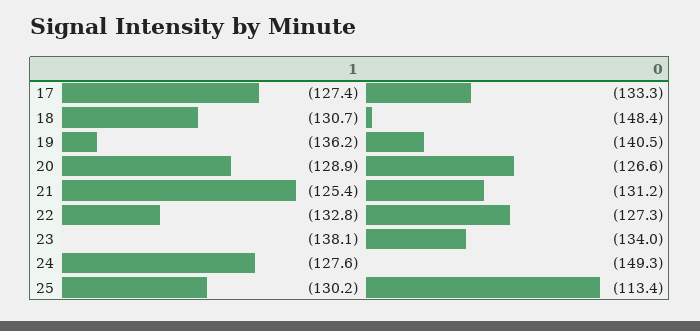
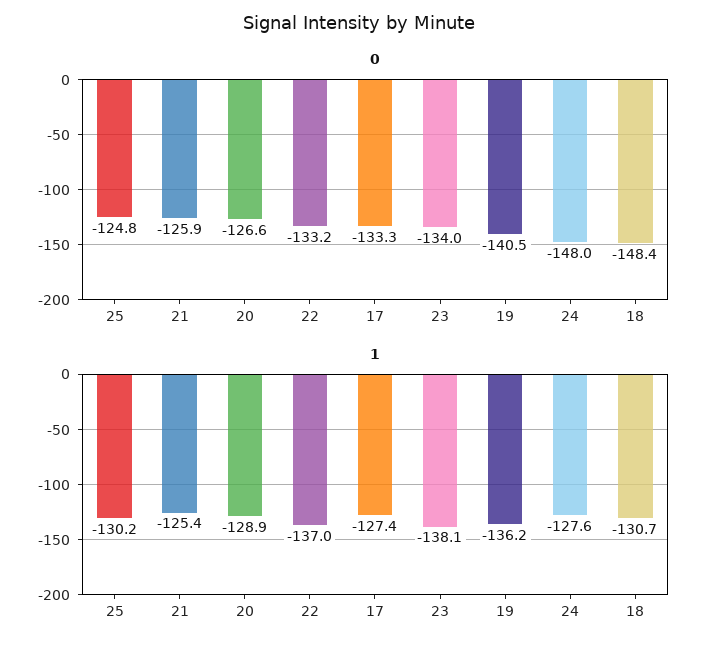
0, 21: -131.2 -> -125.9
1, 22: -132.8 -> -137
0, 22: -127.3 -> -133.2
0, 24: -149.3 -> -148
0, 25: -113.4 -> -124.8

